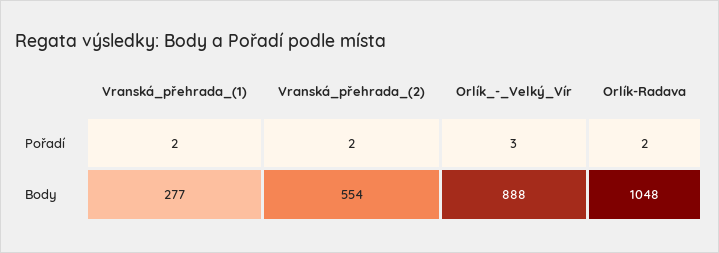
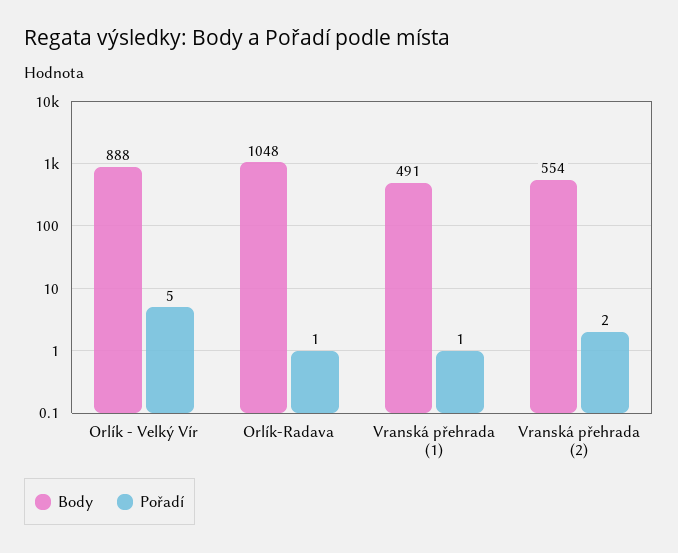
Pořadí, Vranská_přehrada_(1): 2 -> 1
Pořadí, Orlík_-_Velký_Vír: 3 -> 5
Pořadí, Orlík-Radava: 2 -> 1
Body, Vranská_přehrada_(1): 277 -> 491

